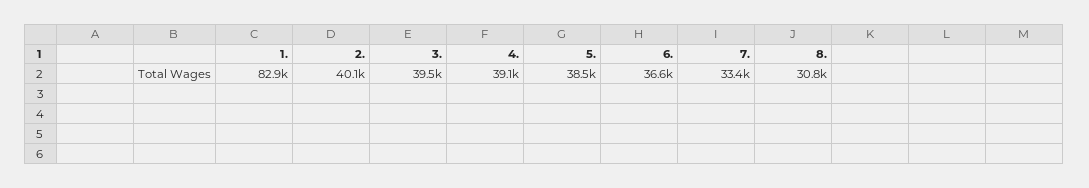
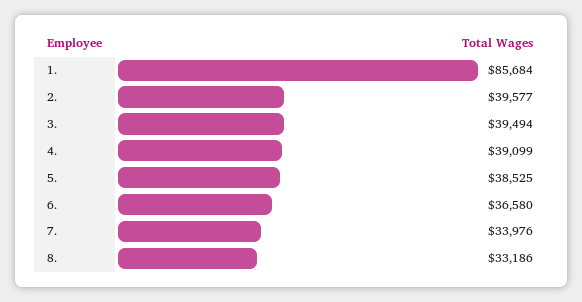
1.: 82900 -> 85684
2.: 40100 -> 39577
7.: 33400 -> 33976
8.: 30800 -> 33186

